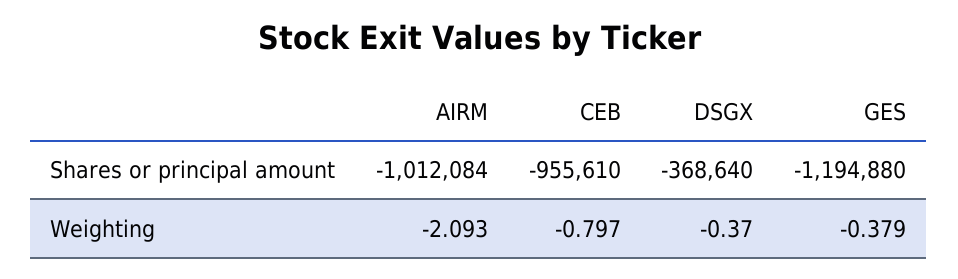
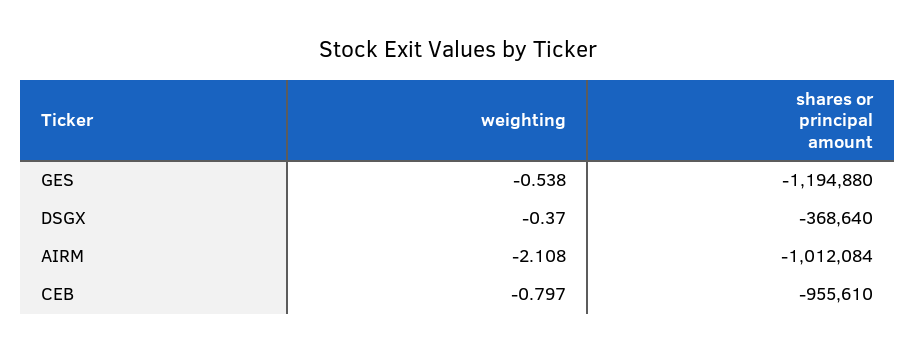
AIRM, Weighting: -2.093 -> -2.108
GES, Weighting: -0.379 -> -0.538

